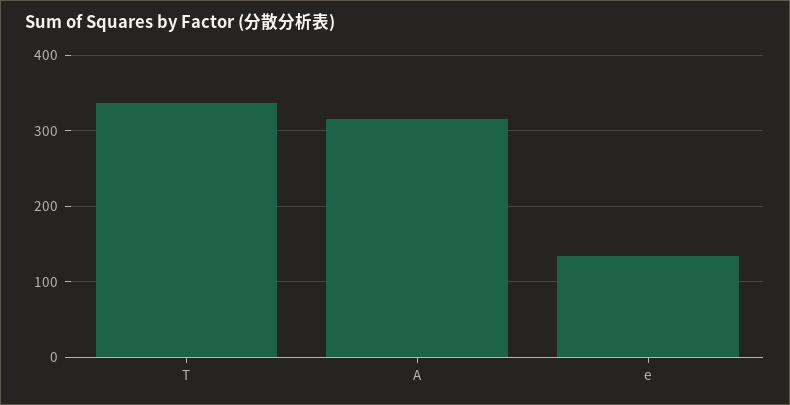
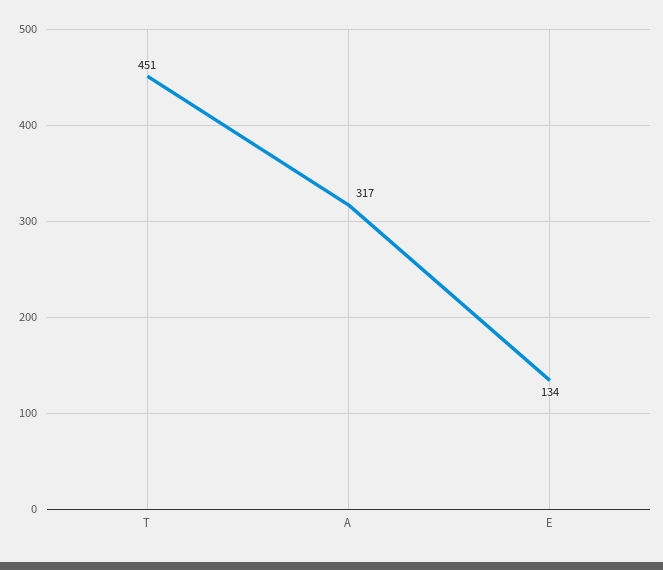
T: 340 -> 451

